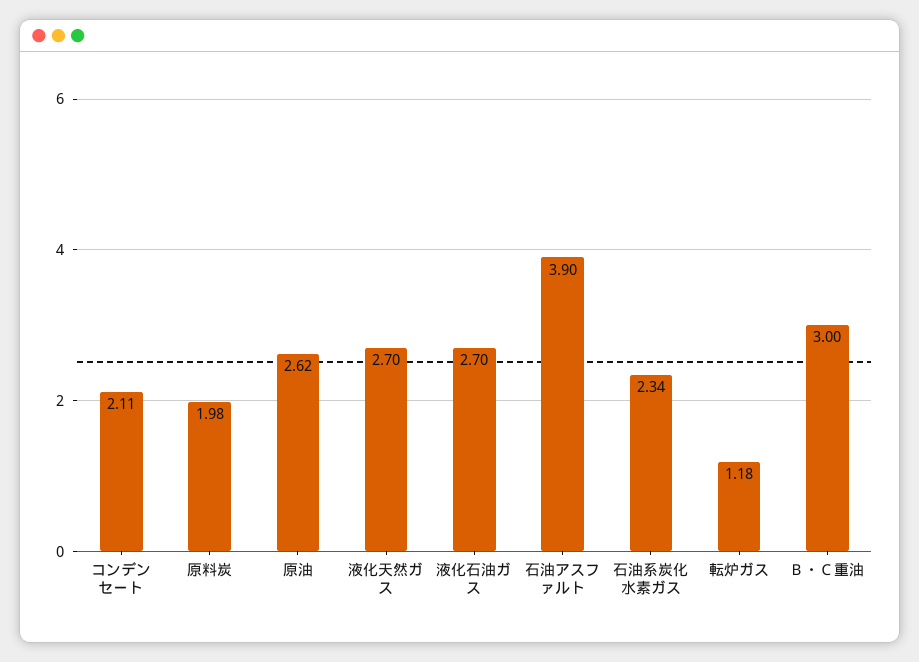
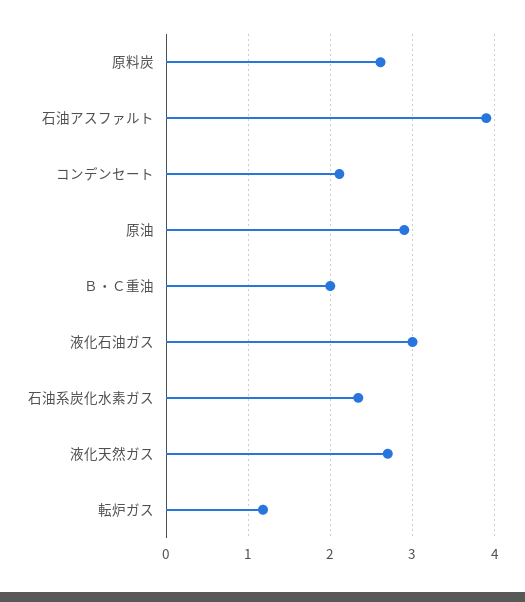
原料炭: 1.98 -> 2.6
原油: 2.62 -> 2.9
液化石油ガス: 2.7 -> 3
Ｂ・Ｃ重油: 3 -> 2

